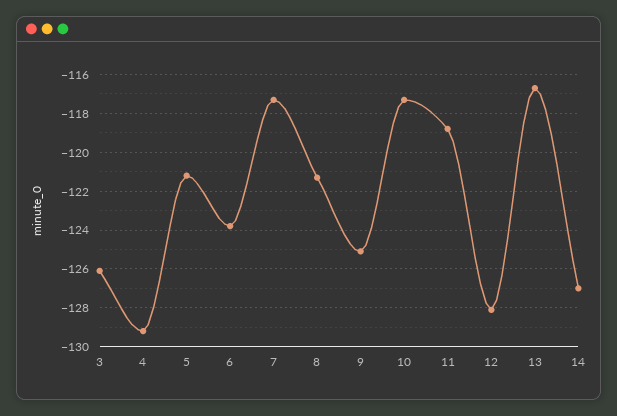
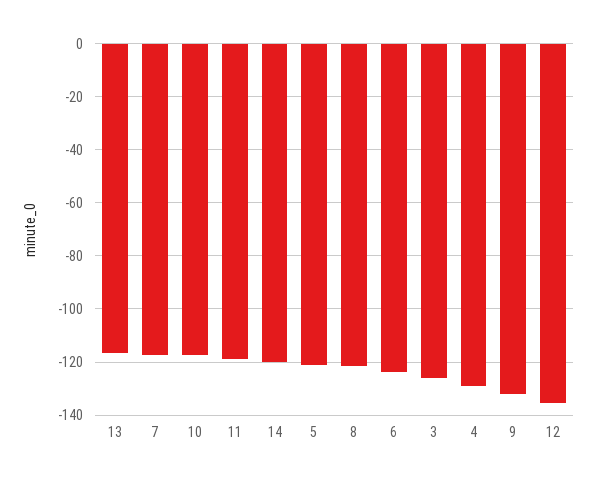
9: -125 -> -132.5
12: -128 -> -135
14: -127 -> -120

